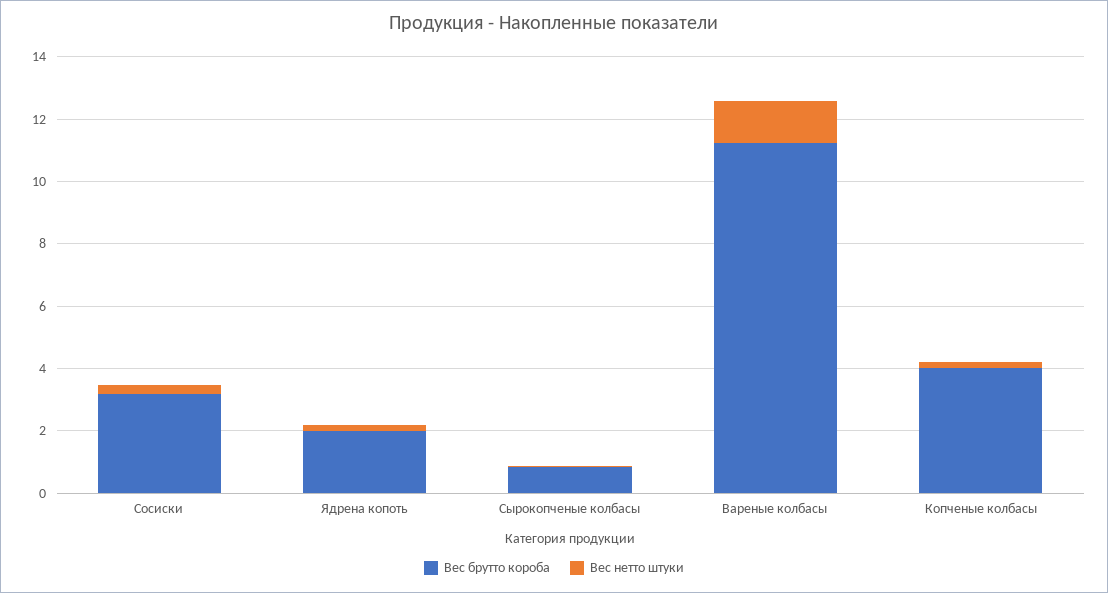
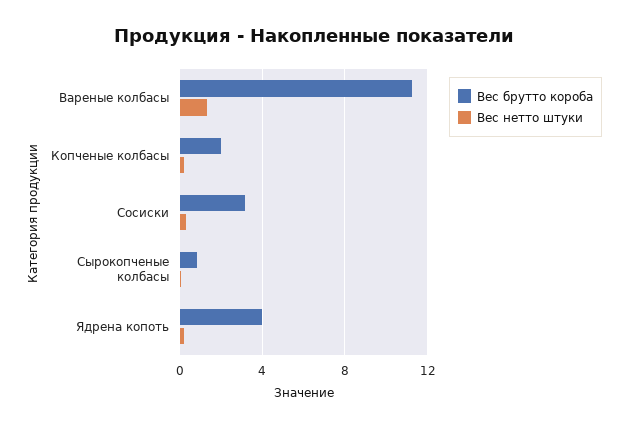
Вес брутто короба, Ядрена копоть: 2 -> 4
Вес брутто короба, Копченые колбасы: 4 -> 2

